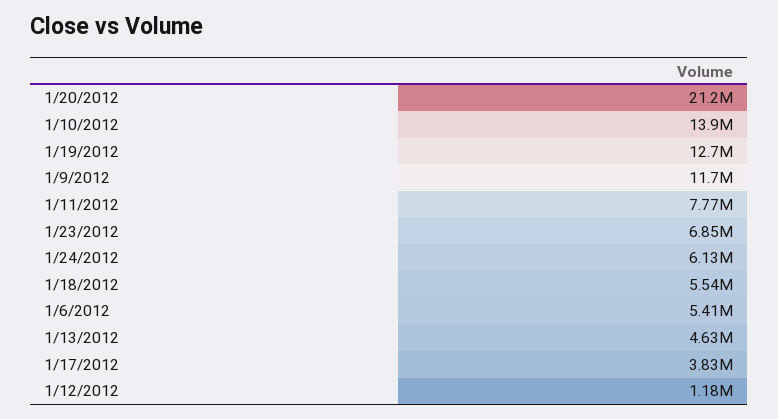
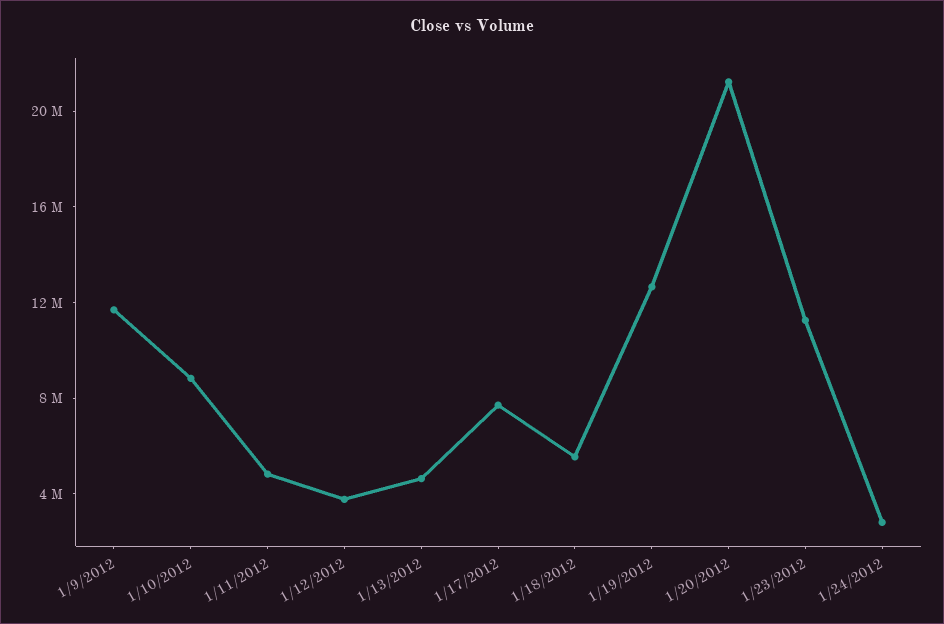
1/10/2012: 13900000 -> 9000000
1/11/2012: 7770000 -> 5000000
1/23/2012: 6850000 -> 11000000
1/24/2012: 6130000 -> 3000000
1/6/2012: 5410000 -> none
1/17/2012: 3830000 -> 8000000
1/12/2012: 1180000 -> 4000000

